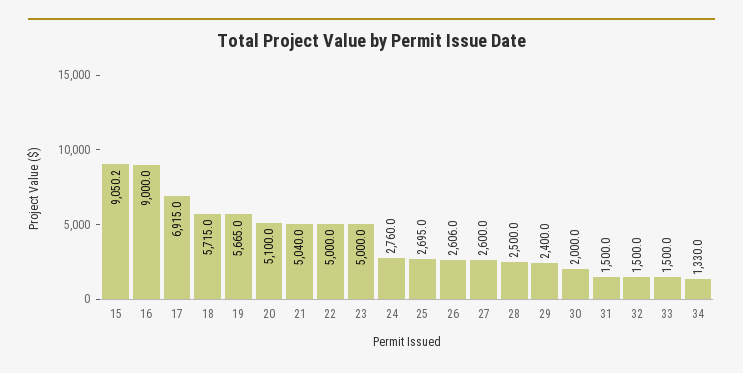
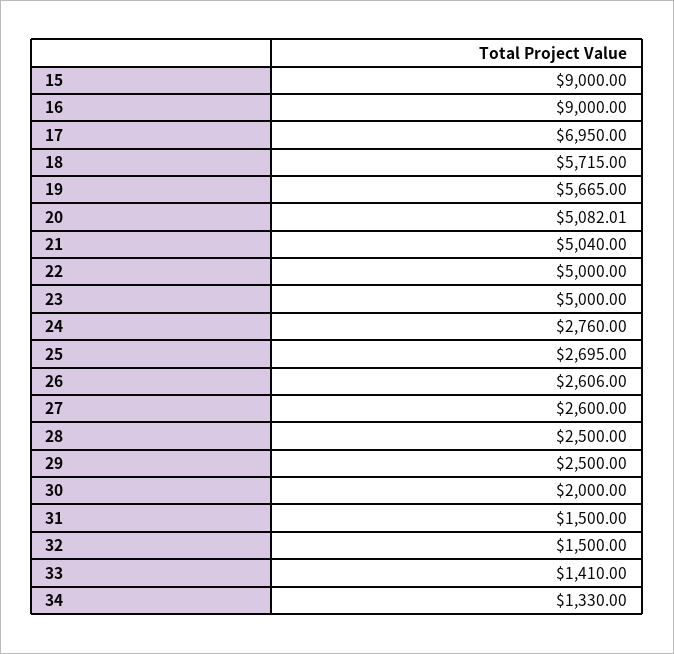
15: 9050.2 -> 9000
17: 6915 -> 6950
20: 5100 -> 5082.01
29: 2400 -> 2500
33: 1500 -> 1410

